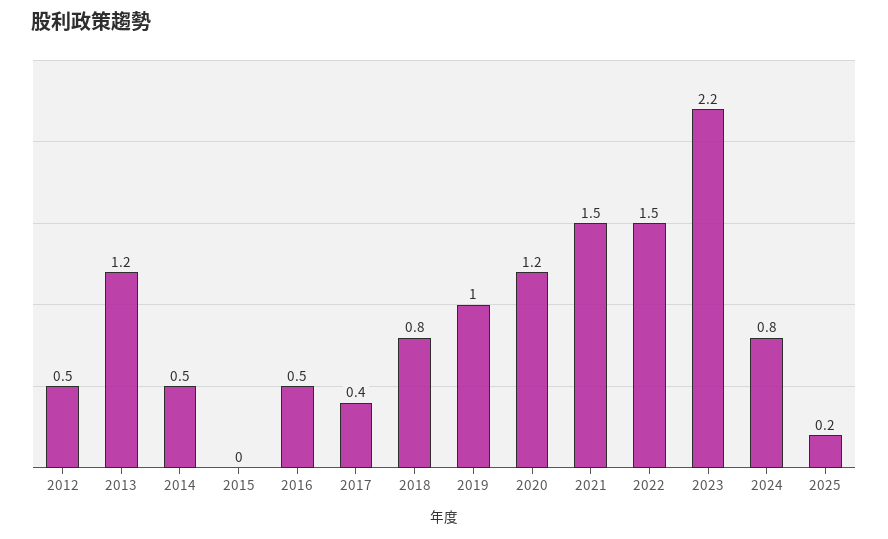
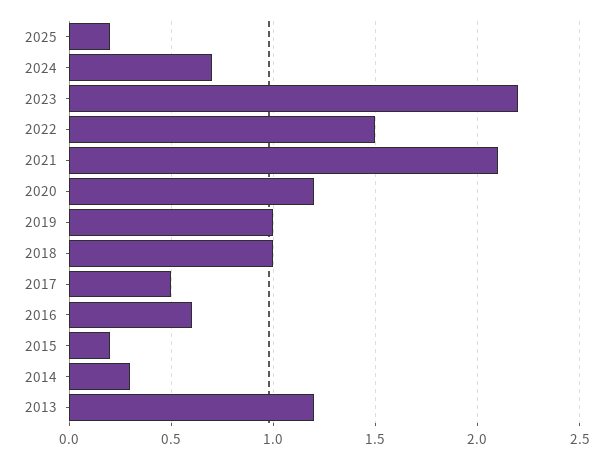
2012: 0.5 -> none
2014: 0.5 -> 0.3
2015: 0 -> 0.2
2016: 0.5 -> 0.6
2017: 0.4 -> 0.5
2018: 0.8 -> 1
2021: 1.5 -> 2.1
2024: 0.8 -> 0.7

